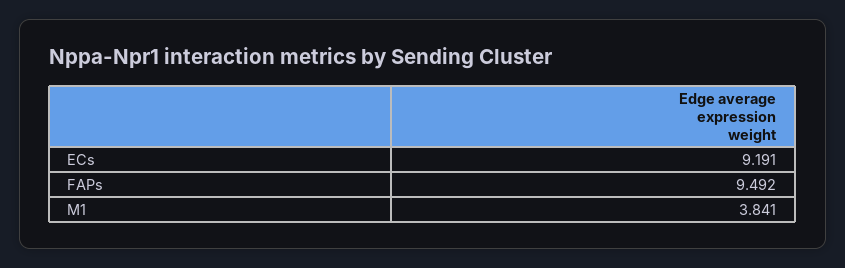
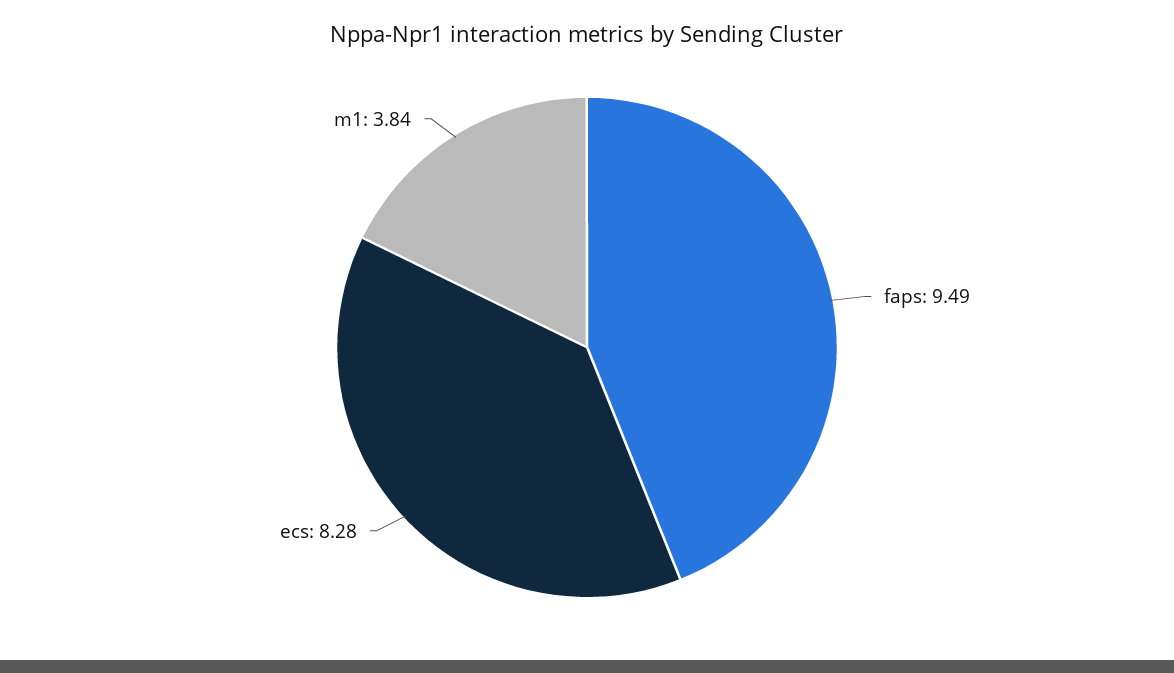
ECs: 9.191 -> 8.28

